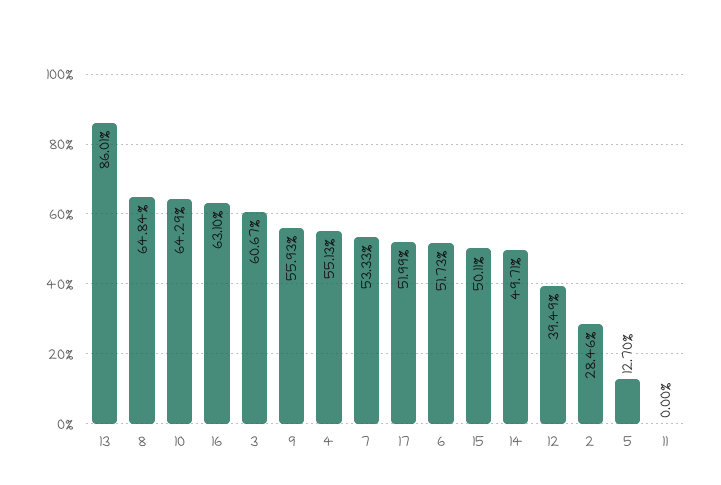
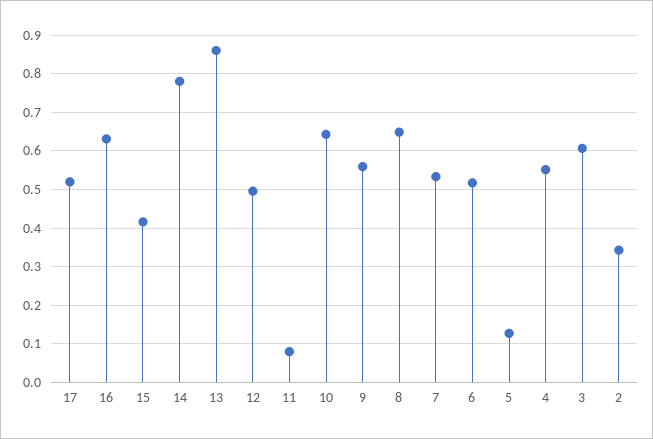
15: 0.5011 -> 0.42
14: 0.4971 -> 0.78
12: 0.3949 -> 0.5
2: 0.2846 -> 0.34
11: 0 -> 0.08

